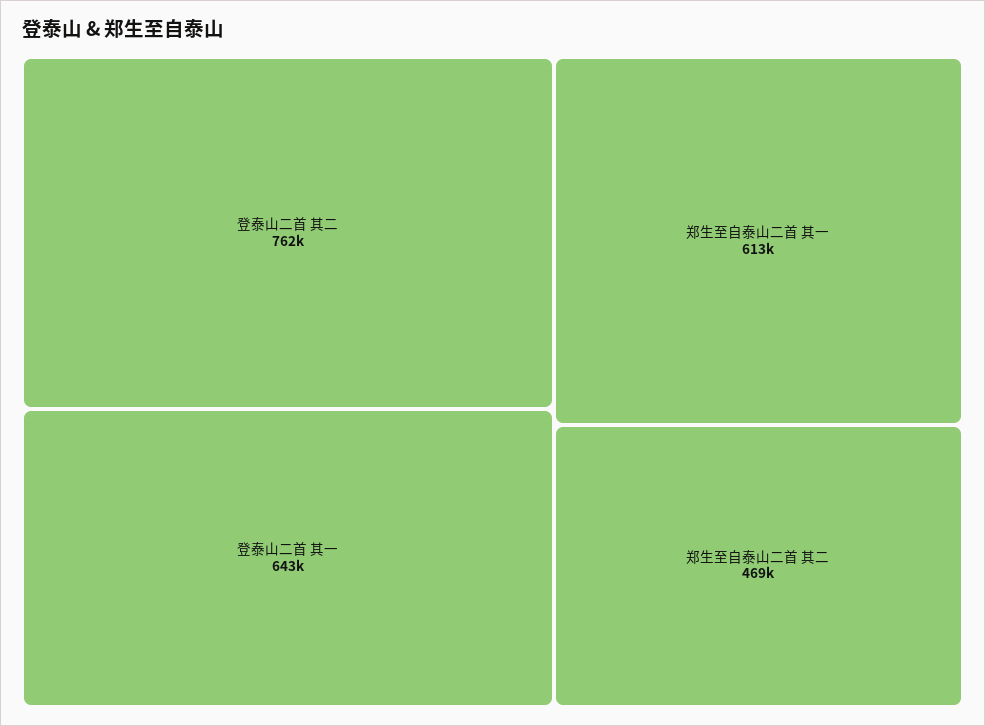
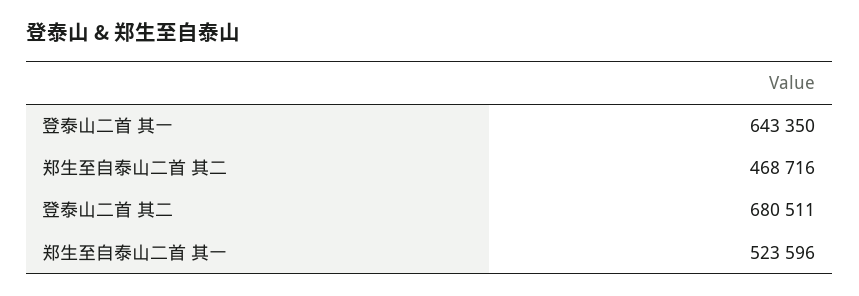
登泰山二首 其二: 762000 -> 680511
郑生至自泰山二首 其一: 613000 -> 523596

